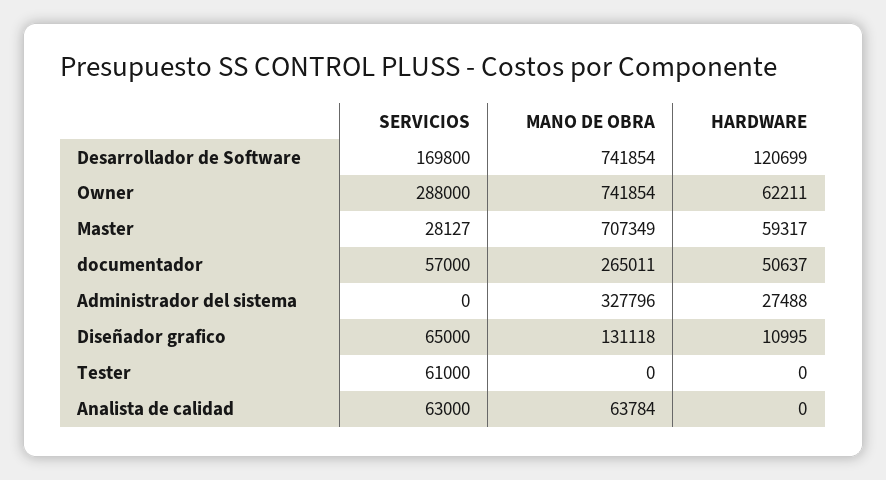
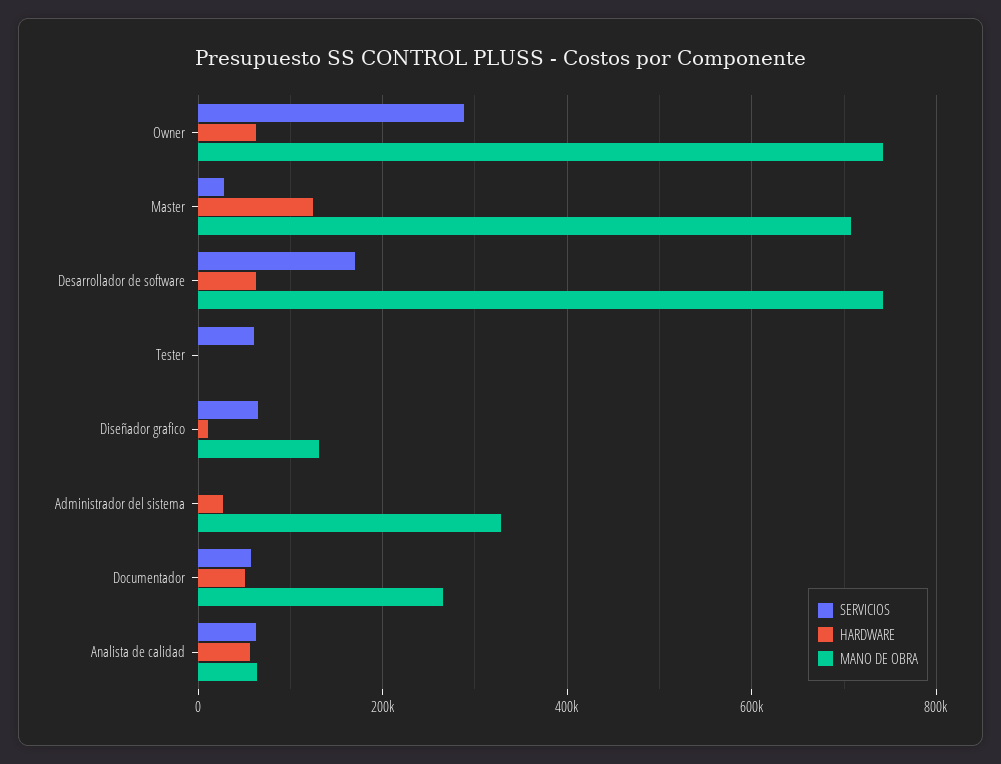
HARDWARE, Desarrollador de Software: 120699 -> 60000
HARDWARE, Master: 59317 -> 120000
HARDWARE, Analista de calidad: 0 -> 60000

